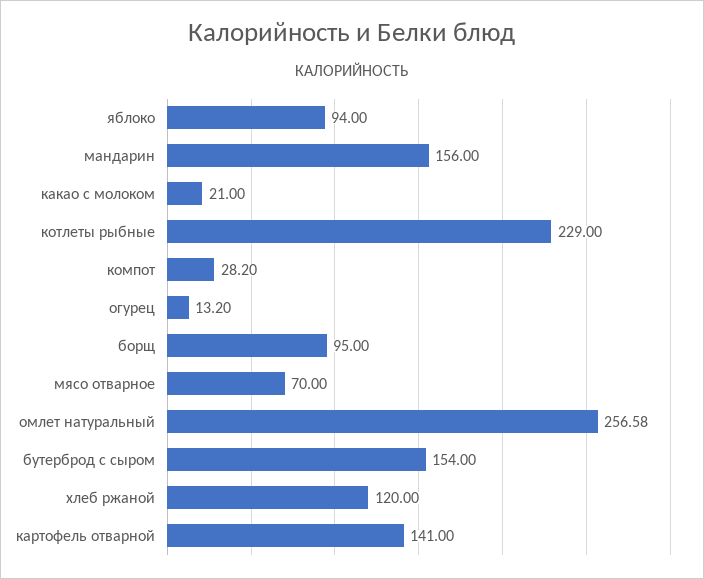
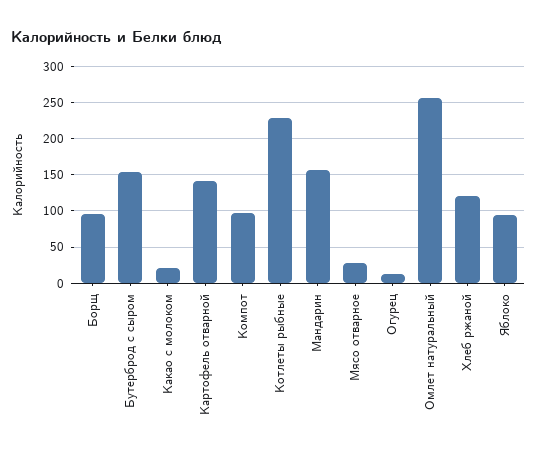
компот: 28.2 -> 100
мясо отварное: 70 -> 30

